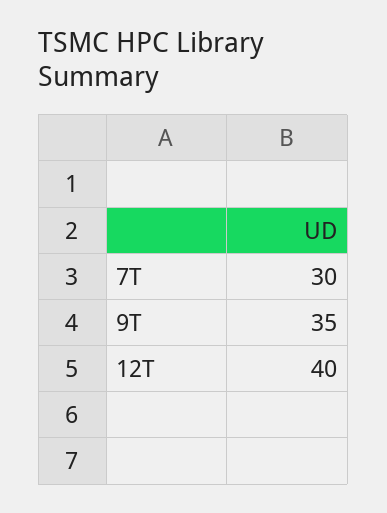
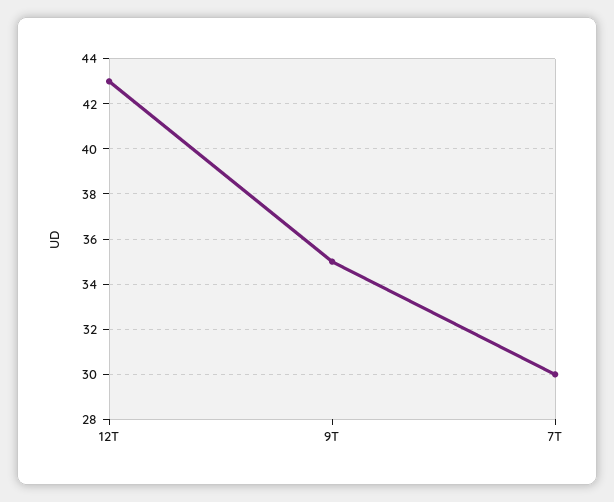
12T: 40 -> 43

